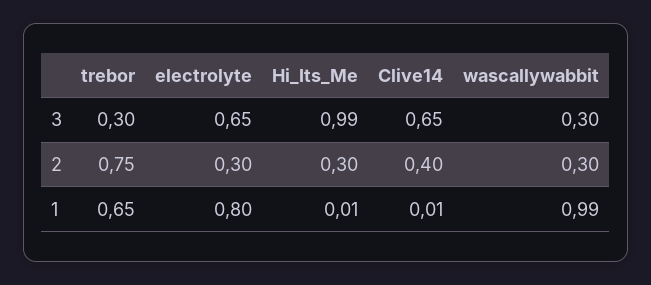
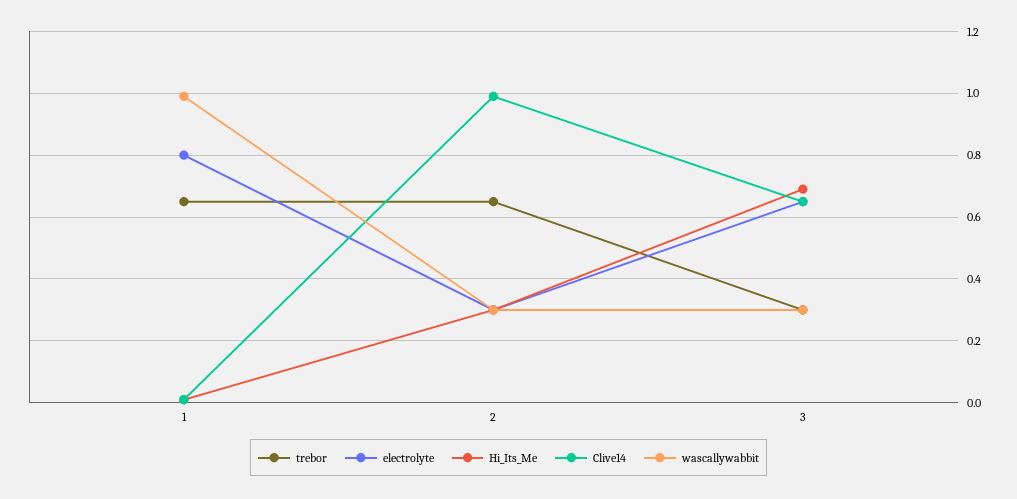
Hi_Its_Me, 3: 0.99 -> 0.7
trebor, 2: 0.75 -> 0.65
Clive14, 2: 0.4 -> 1

